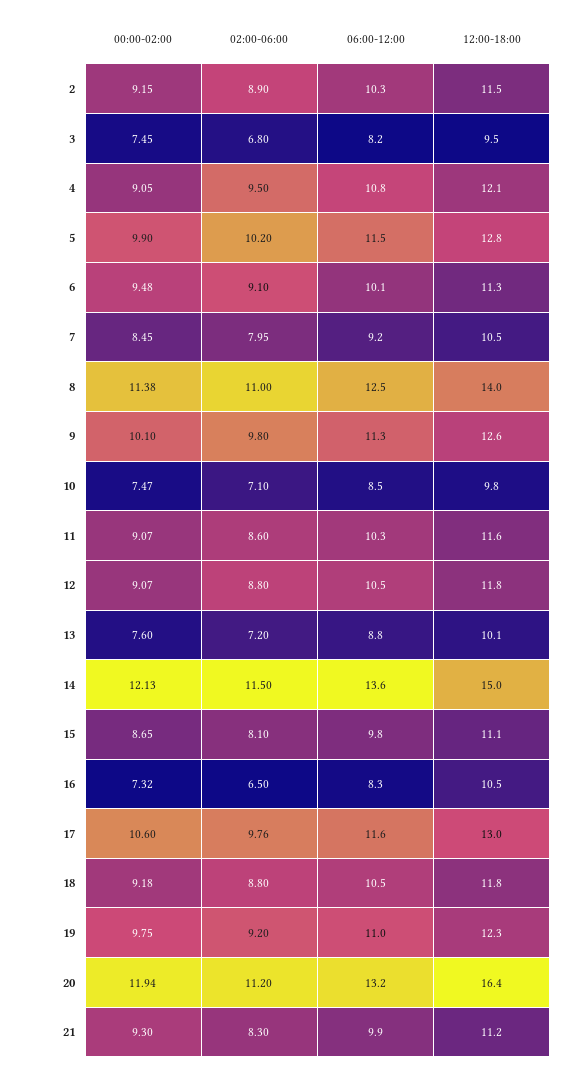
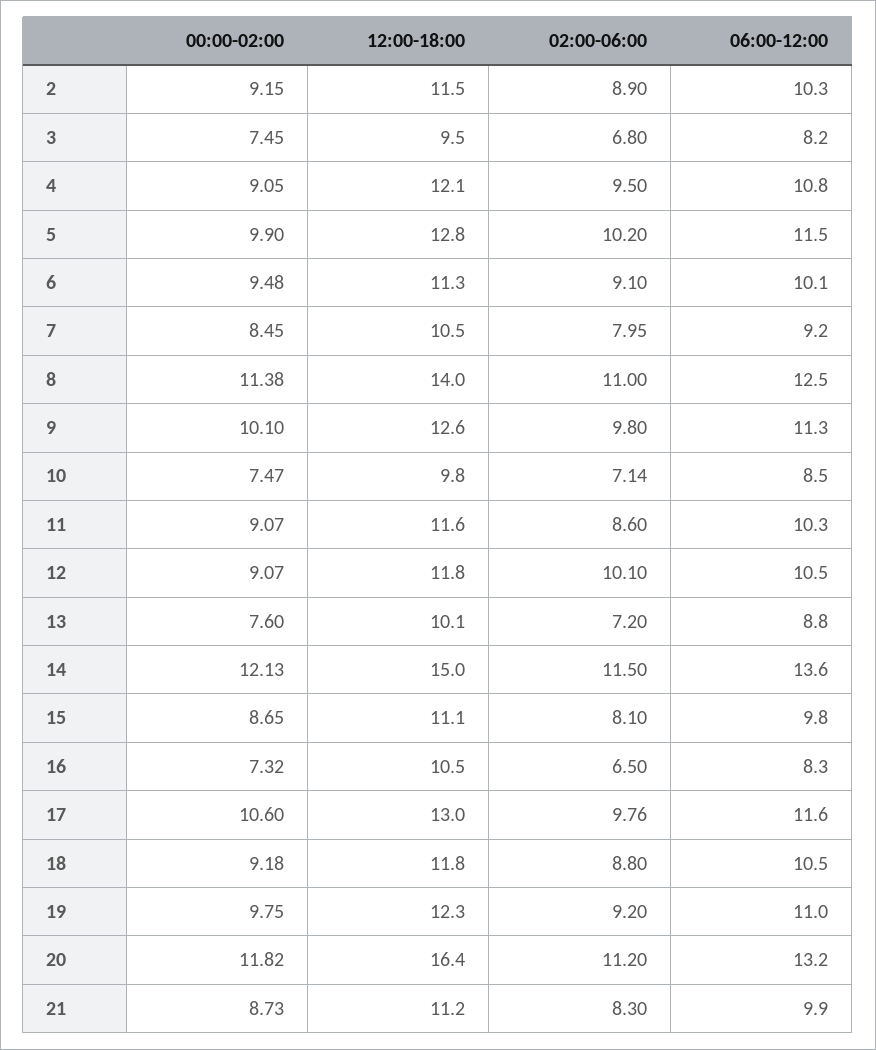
02:00-06:00, 10: 7.1 -> 7.14
02:00-06:00, 12: 8.8 -> 10.1
00:00-02:00, 20: 11.94 -> 11.82
00:00-02:00, 21: 9.3 -> 8.73

